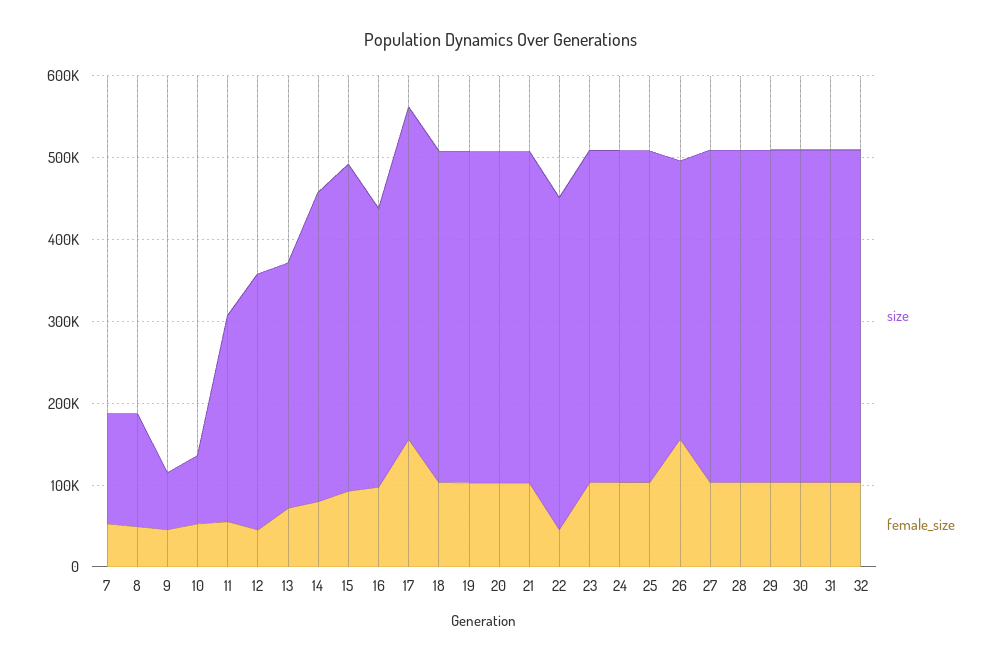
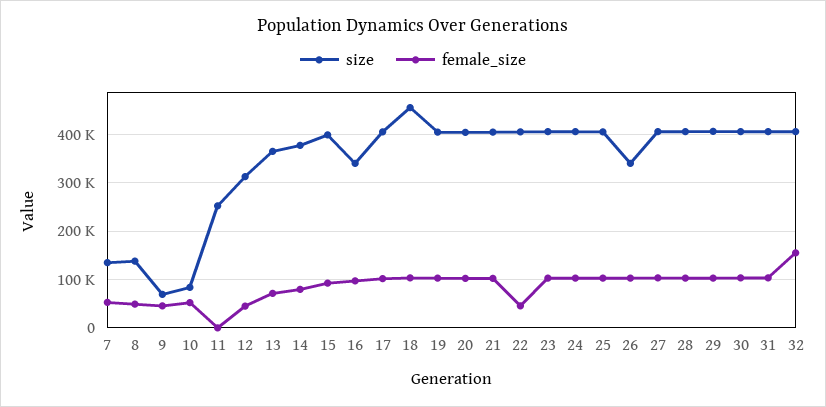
female_size, 11: 60000 -> 0
size, 13: 300000 -> 360000
female_size, 17: 160000 -> 100000
size, 18: 400000 -> 460000
female_size, 26: 160000 -> 100000
female_size, 32: 100000 -> 160000

